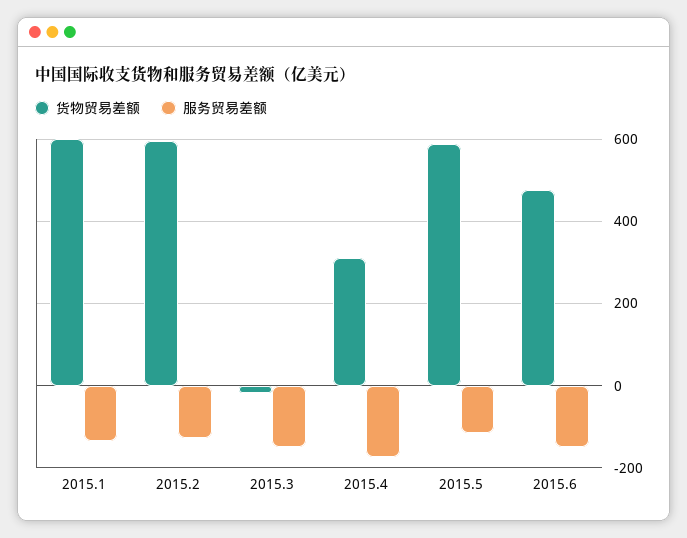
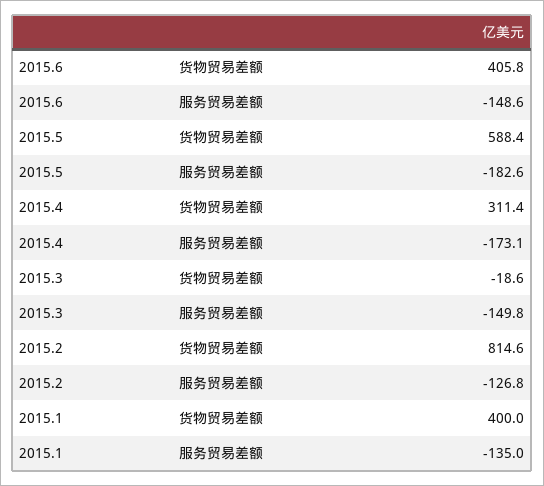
货物贸易差额, 2015.1: 600 -> 400
货物贸易差额, 2015.2: 600 -> 814.6
服务贸易差额, 2015.5: -120 -> -182.6
货物贸易差额, 2015.6: 480 -> 405.8

